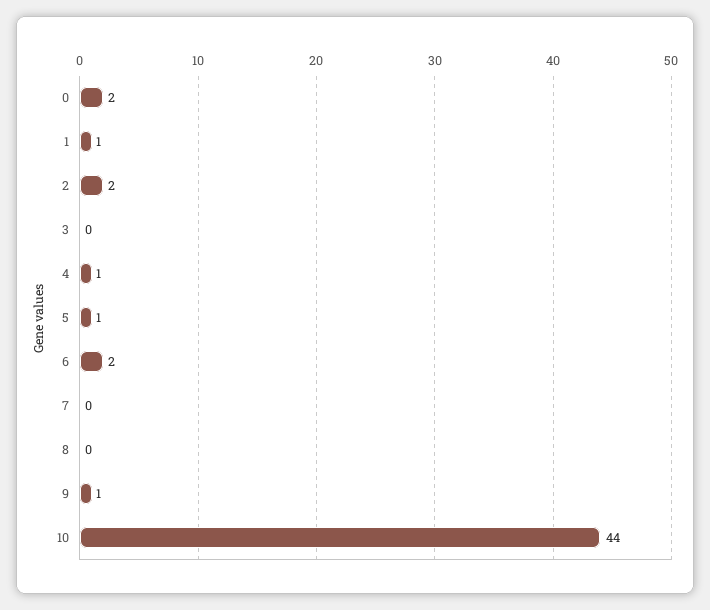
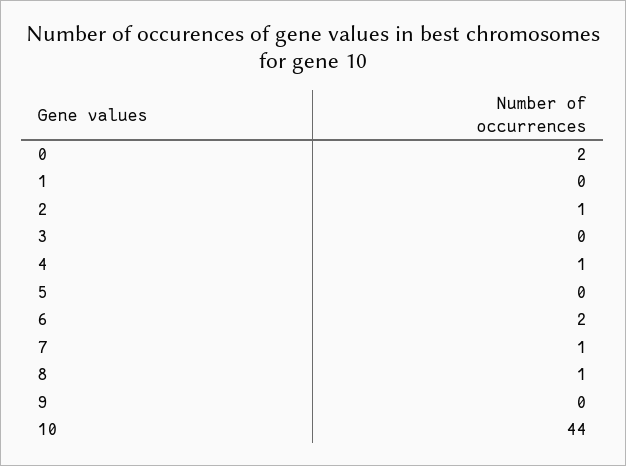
1: 1 -> 0
2: 2 -> 1
5: 1 -> 0
7: 0 -> 1
8: 0 -> 1
9: 1 -> 0

